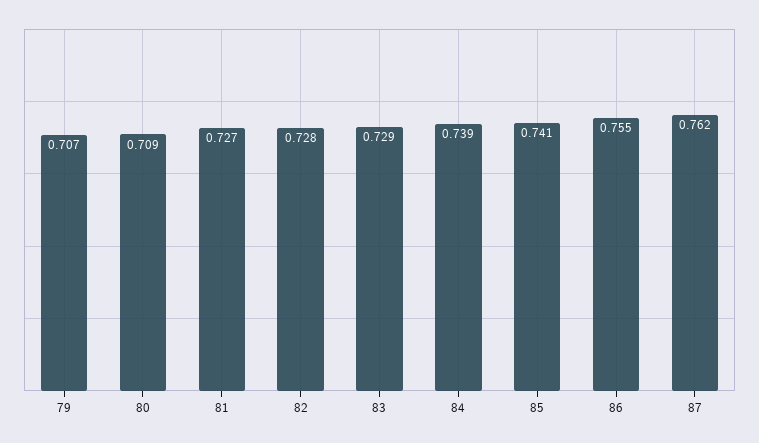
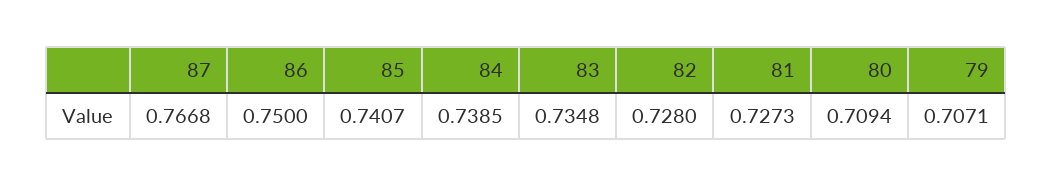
83: 0.729 -> 0.7348
86: 0.755 -> 0.75
87: 0.762 -> 0.7668

